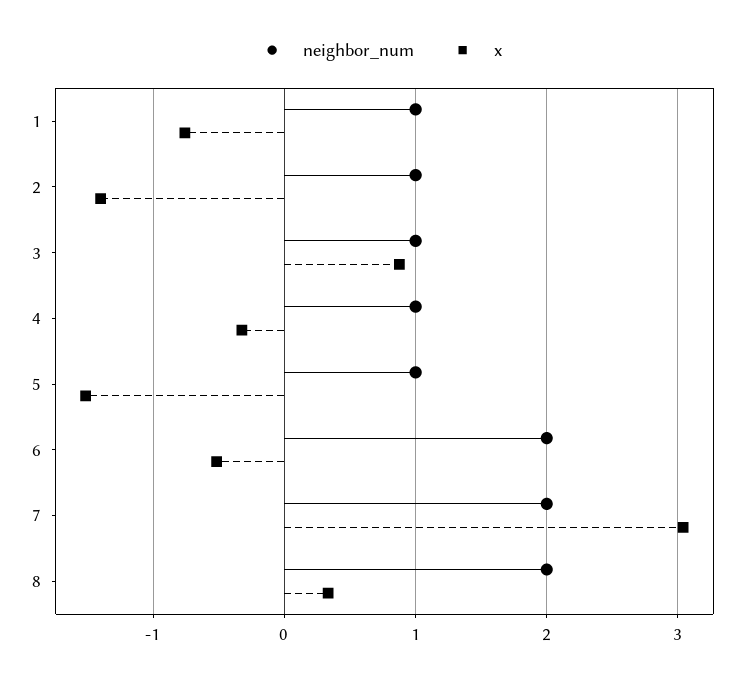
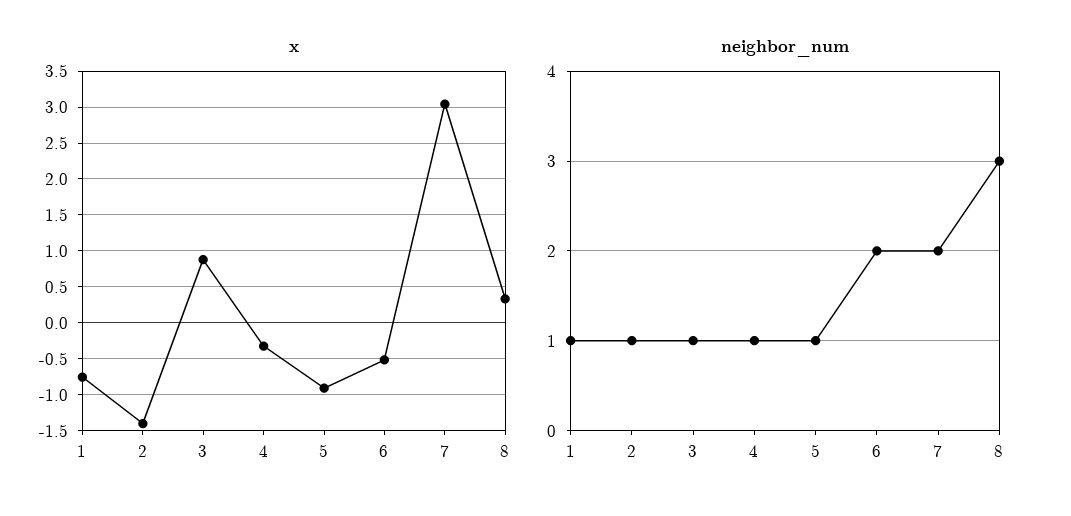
x, 5: -1.5 -> -0.9
neighbor_num, 8: 2 -> 3

